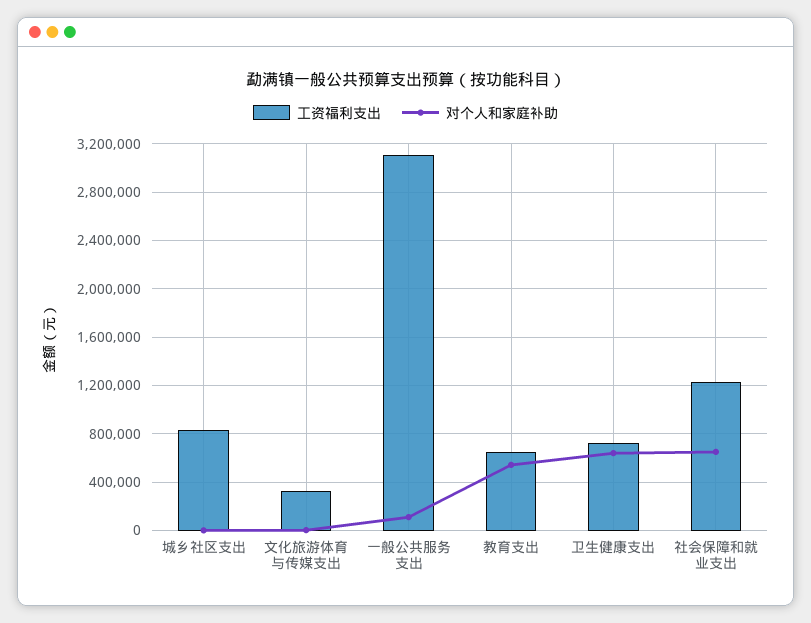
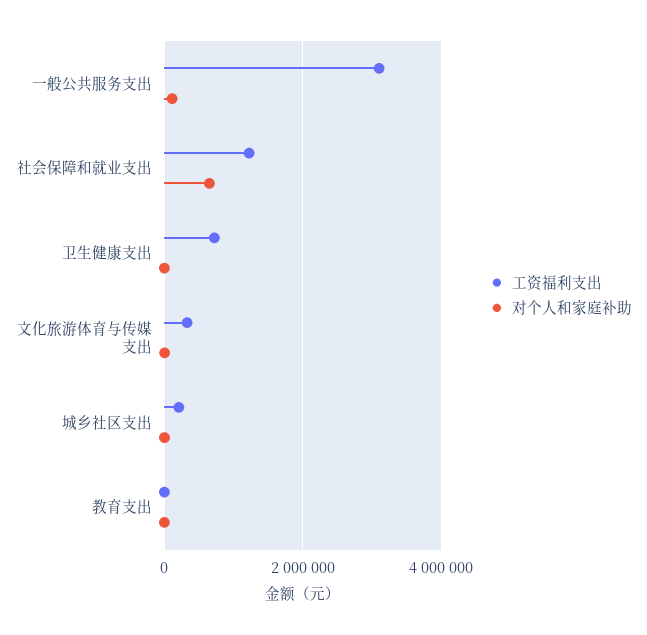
工资福利支出, 城乡社区支出: 850000 -> 200000
工资福利支出, 教育支出: 650000 -> 0
对个人和家庭补助, 教育支出: 550000 -> 0
对个人和家庭补助, 卫生健康支出: 650000 -> 0

